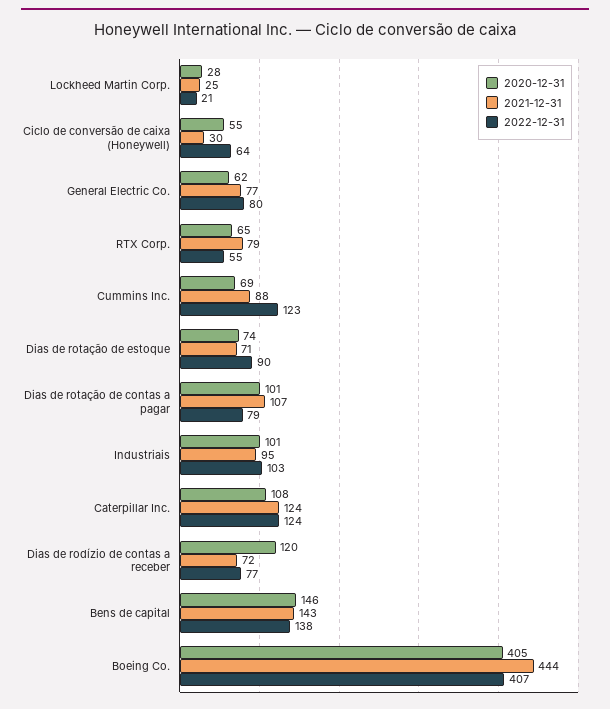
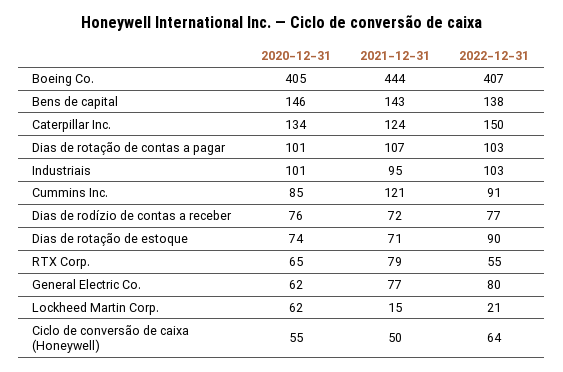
2020-12-31, Lockheed Martin Corp.: 28 -> 62
2021-12-31, Lockheed Martin Corp.: 25 -> 15
2021-12-31, Ciclo de conversão de caixa (Honeywell): 30 -> 50
2020-12-31, Cummins Inc.: 69 -> 85
2021-12-31, Cummins Inc.: 88 -> 121
2022-12-31, Cummins Inc.: 123 -> 91
2022-12-31, Dias de rotação de contas a pagar: 79 -> 103
2020-12-31, Caterpillar Inc.: 108 -> 134
2022-12-31, Caterpillar Inc.: 124 -> 150
2020-12-31, Dias de rodízio de contas a receber: 120 -> 76

